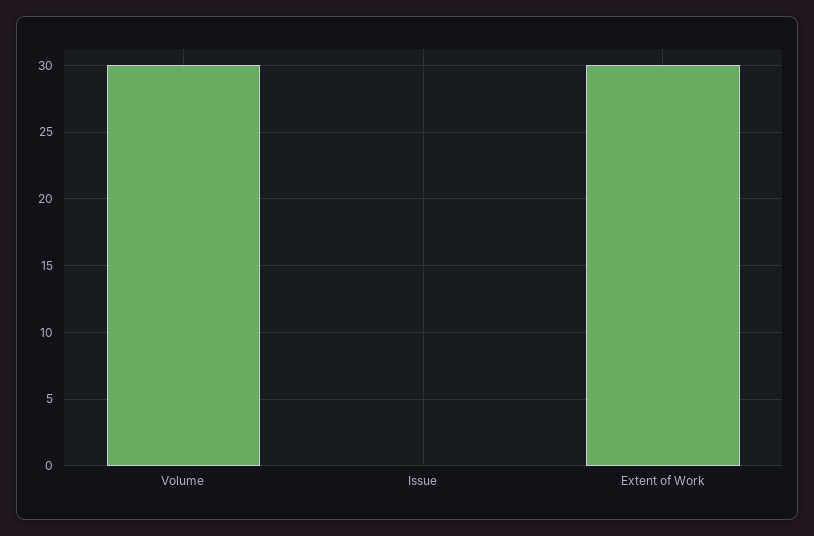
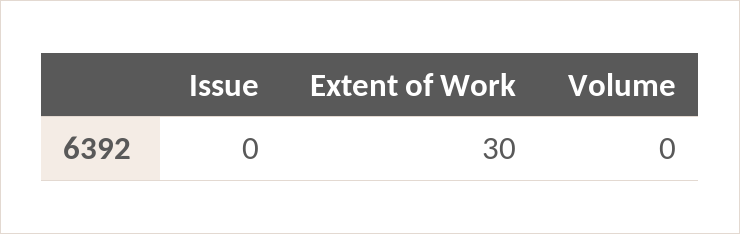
Volume: 30 -> 0

